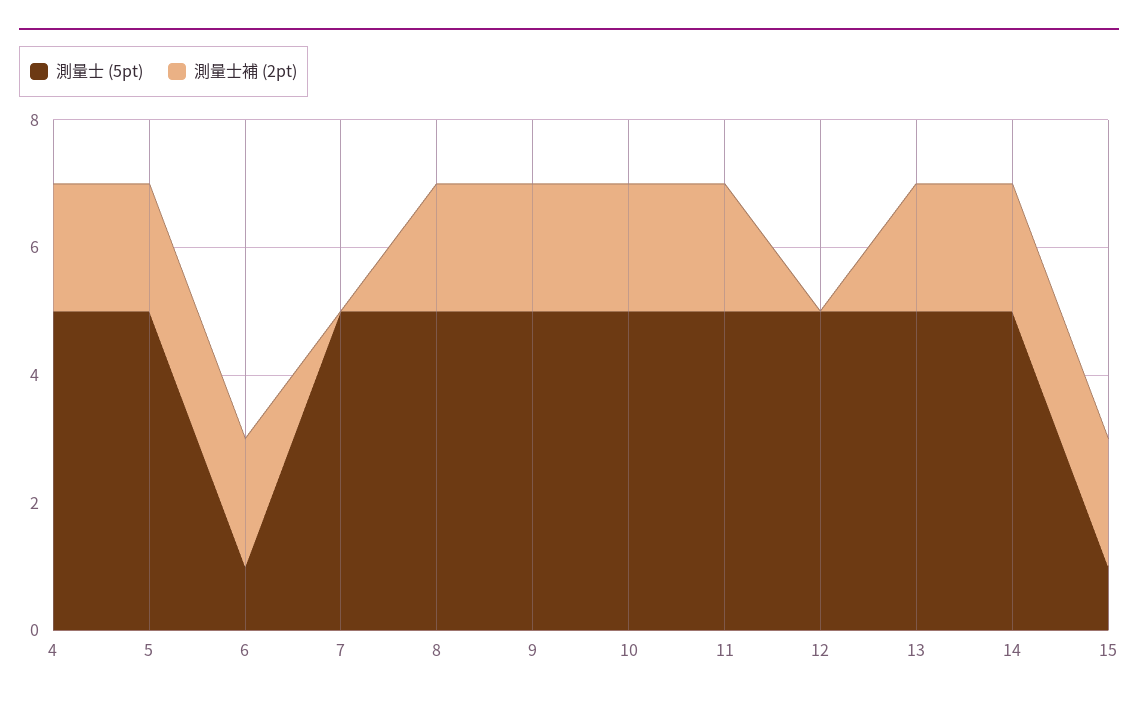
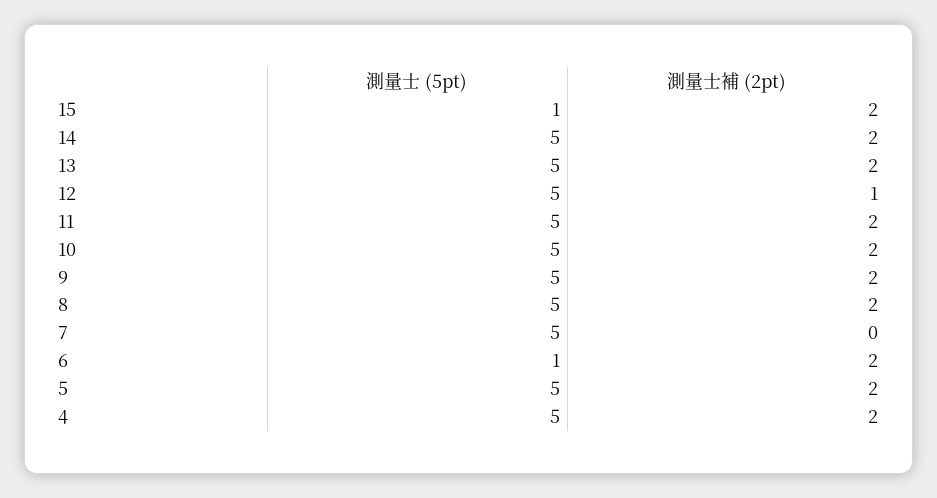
測量士補 (2pt), 12: 0 -> 1

